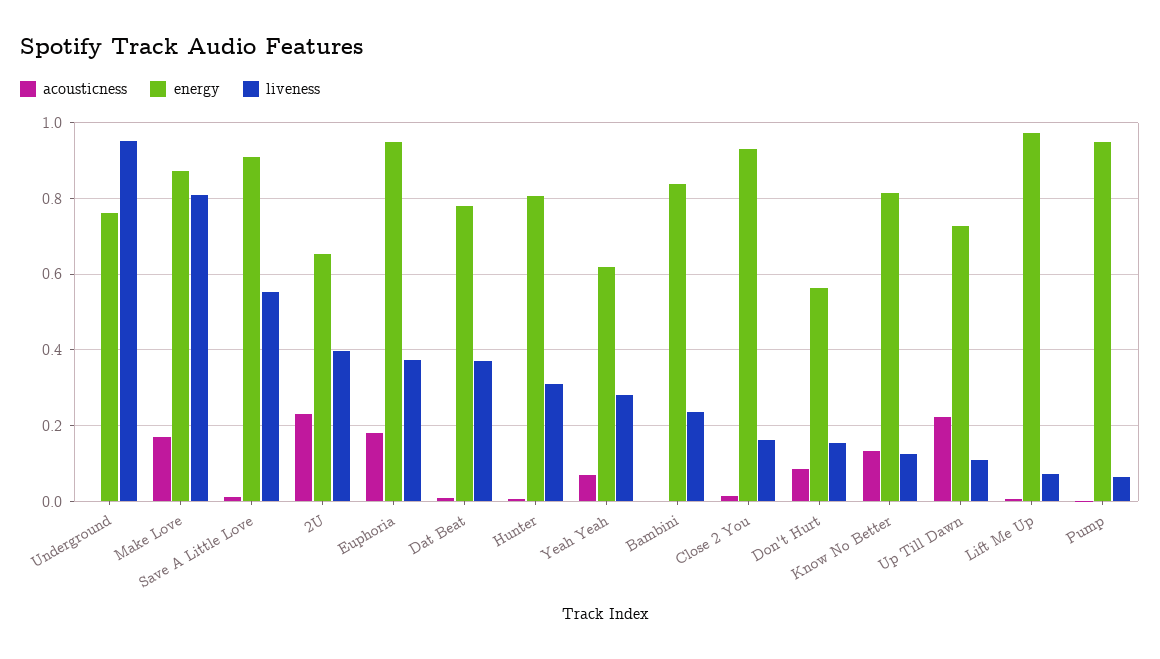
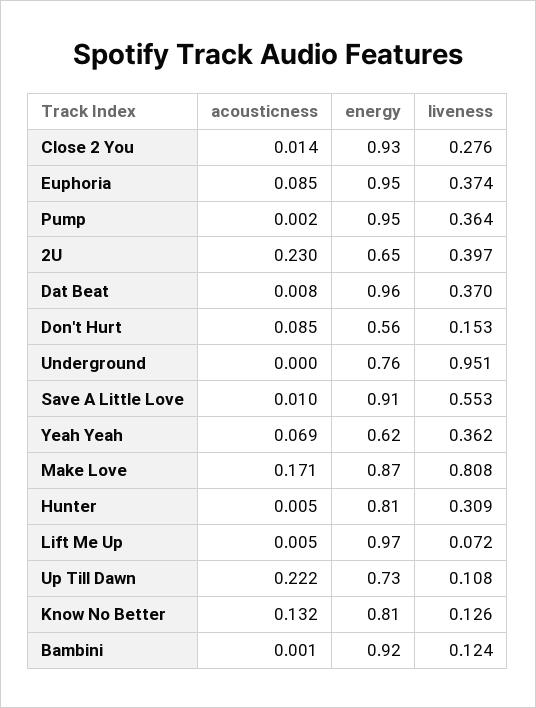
acousticness, Euphoria: 0.18 -> 0.085
energy, Dat Beat: 0.78 -> 0.96
liveness, Yeah Yeah: 0.28 -> 0.362
energy, Bambini: 0.84 -> 0.92
liveness, Bambini: 0.24 -> 0.124
liveness, Close 2 You: 0.16 -> 0.276
liveness, Pump: 0.06 -> 0.364

